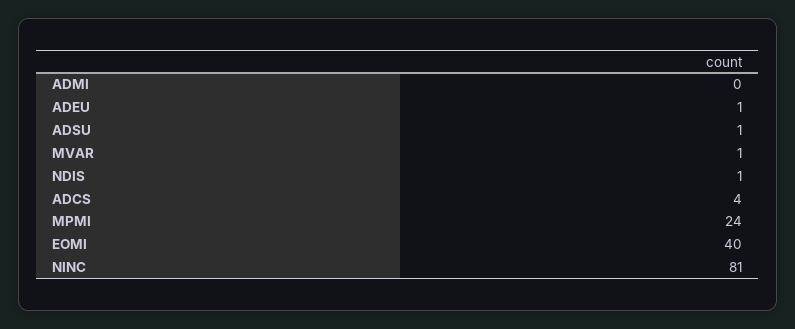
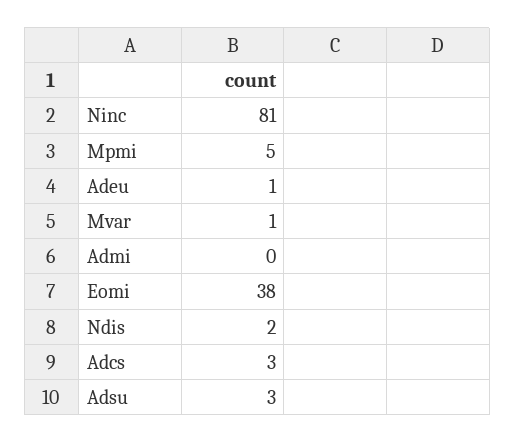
ADSU: 1 -> 3
NDIS: 1 -> 2
ADCS: 4 -> 3
MPMI: 24 -> 5
EOMI: 40 -> 38

